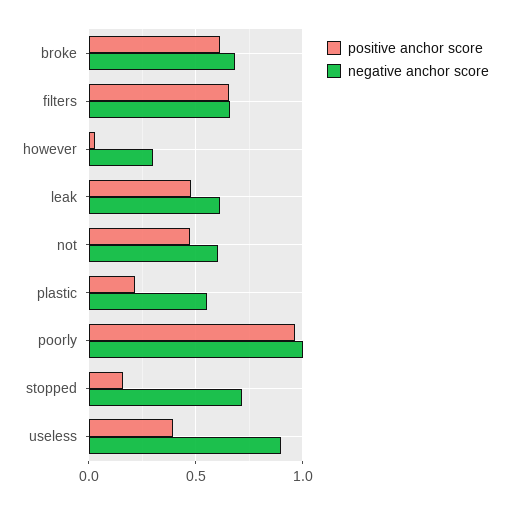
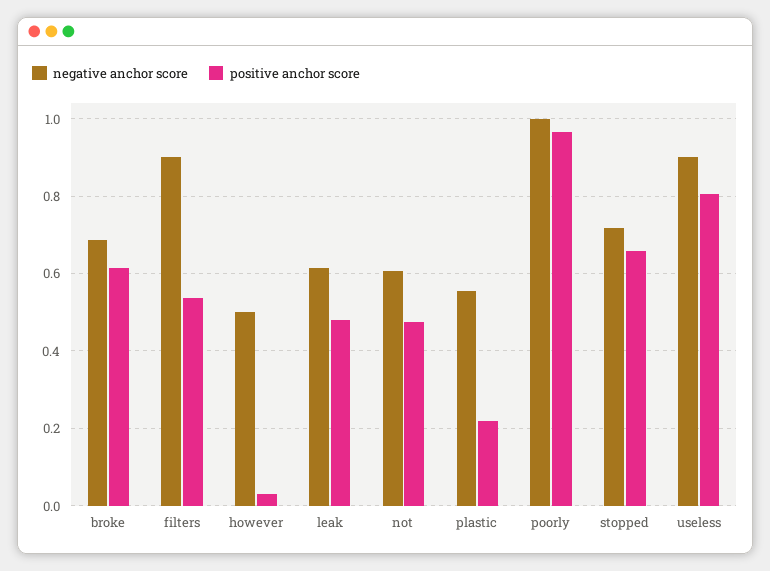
positive anchor score, filters: 0.65 -> 0.54
negative anchor score, filters: 0.65 -> 0.9
negative anchor score, however: 0.3 -> 0.5
positive anchor score, stopped: 0.15 -> 0.66
positive anchor score, useless: 0.4 -> 0.8

